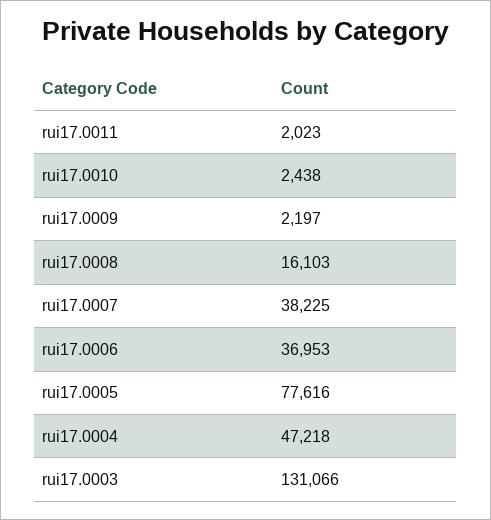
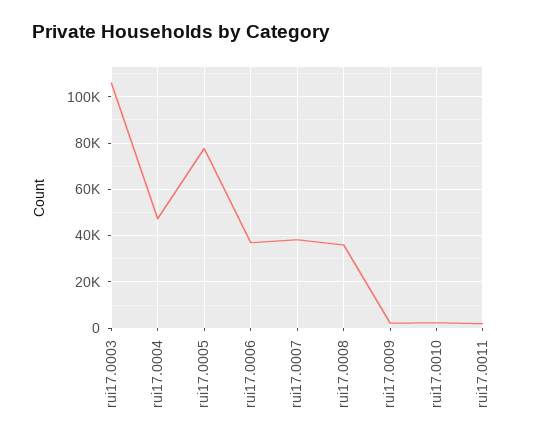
rui17.0008: 16103 -> 35000
rui17.0003: 131066 -> 105000

